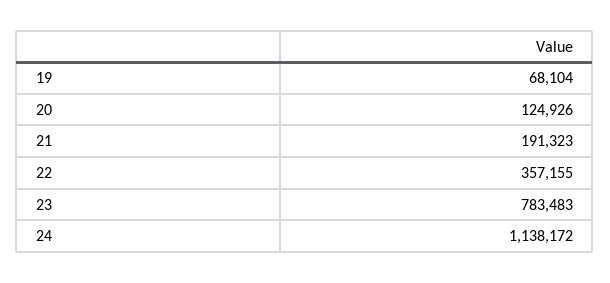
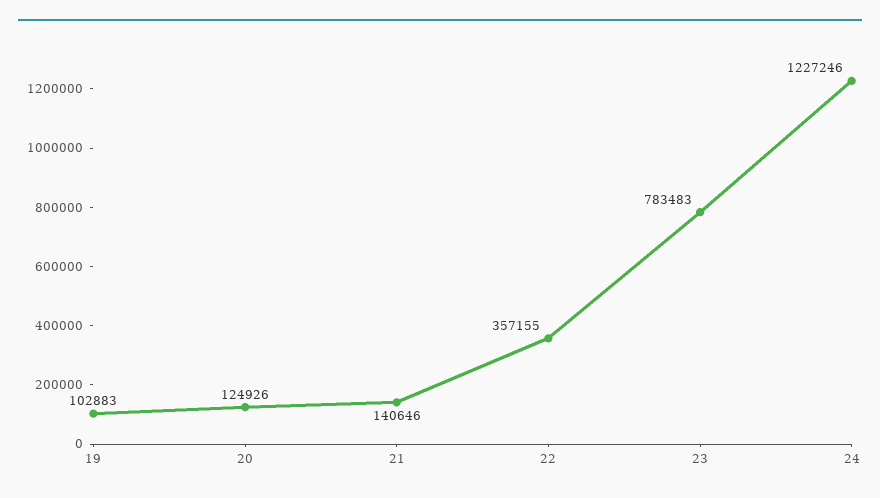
19: 68104 -> 102883
21: 191323 -> 140646
24: 1138172 -> 1227246

